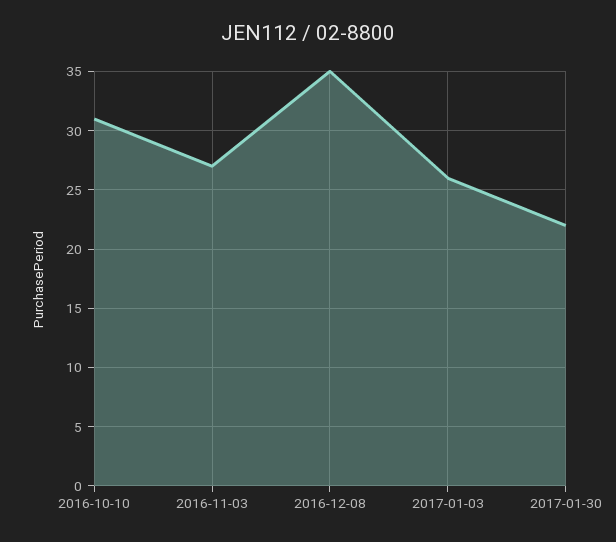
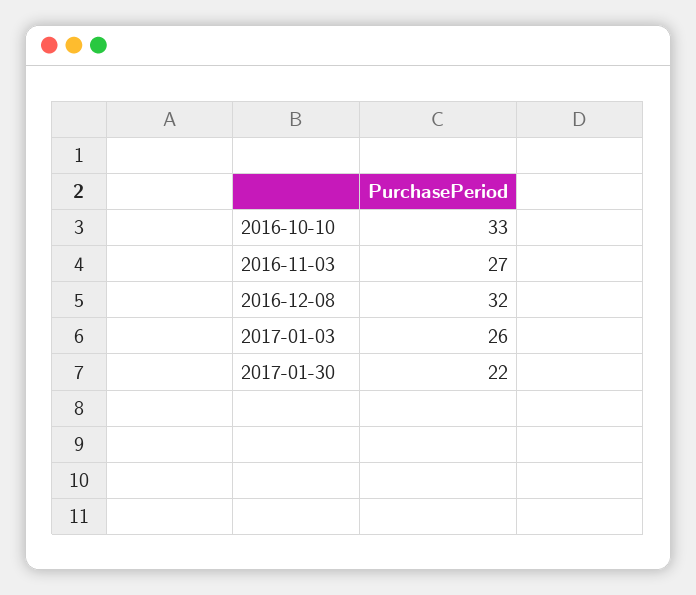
2016-10-10: 31 -> 33
2016-12-08: 35 -> 32

